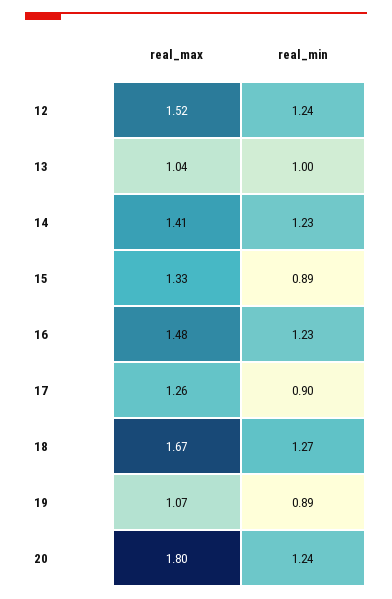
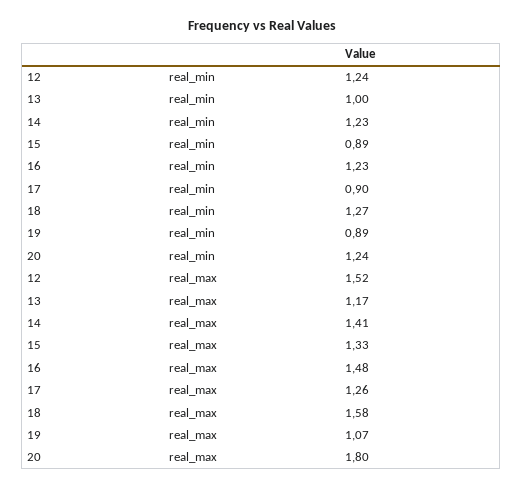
real_max, 13: 1.04 -> 1.17
real_max, 18: 1.67 -> 1.58

